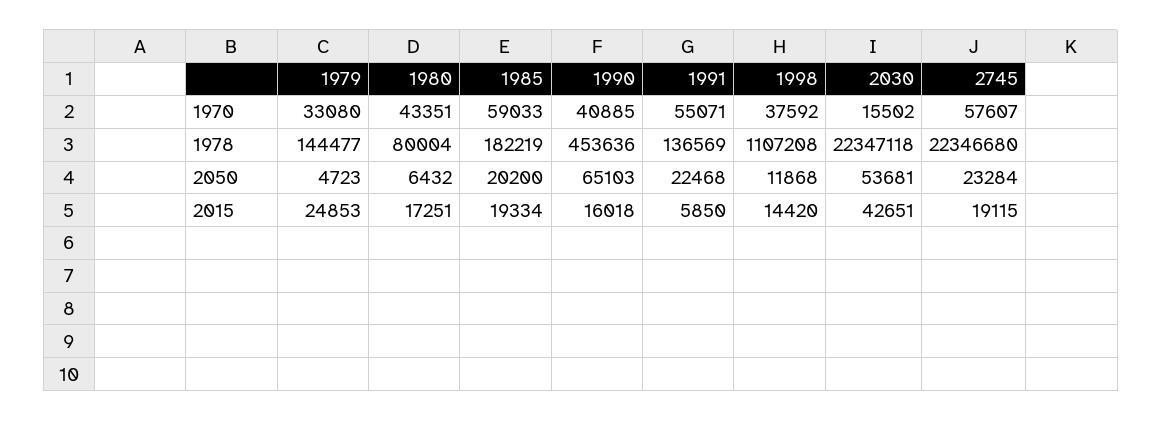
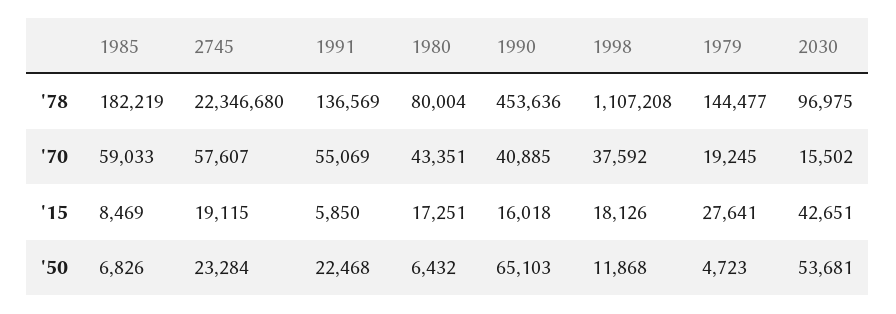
1979, 1970: 33080 -> 19245
1991, 1970: 55071 -> 55069
2030, 1978: 22347118 -> 96975
1985, 2050: 20200 -> 6826
1979, 2015: 24853 -> 27641
1985, 2015: 19334 -> 8469
1998, 2015: 14420 -> 18126

